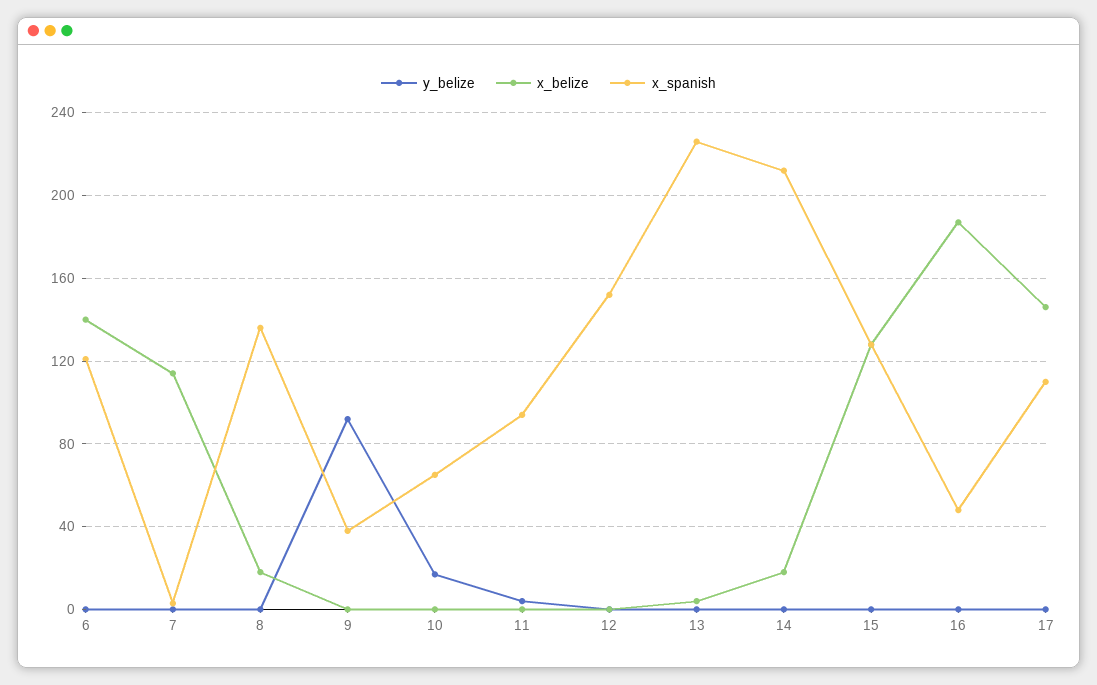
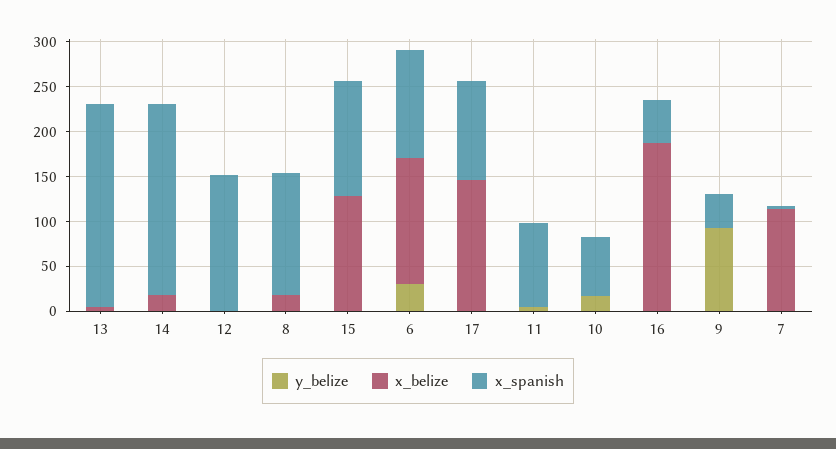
y_belize, 6: 0 -> 30

